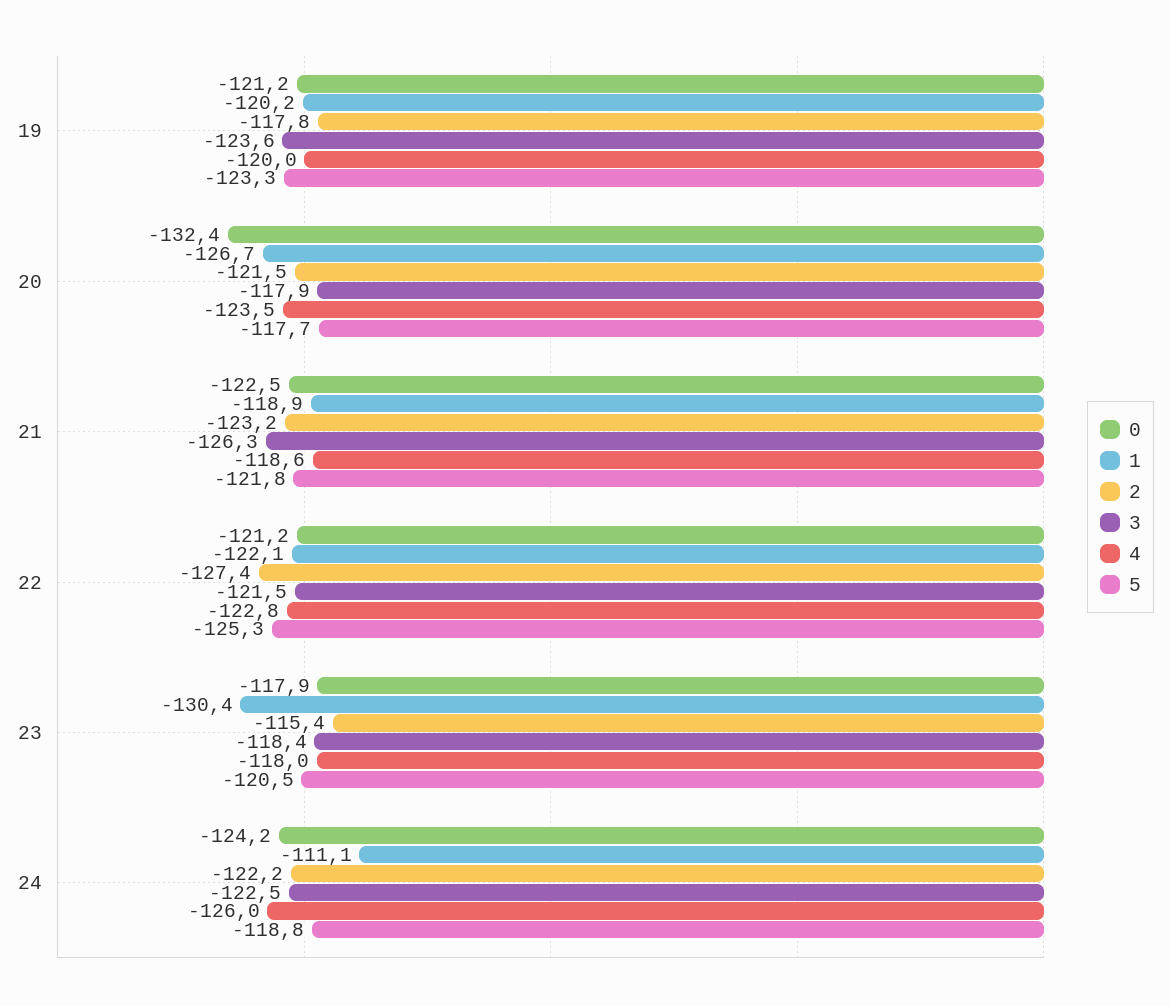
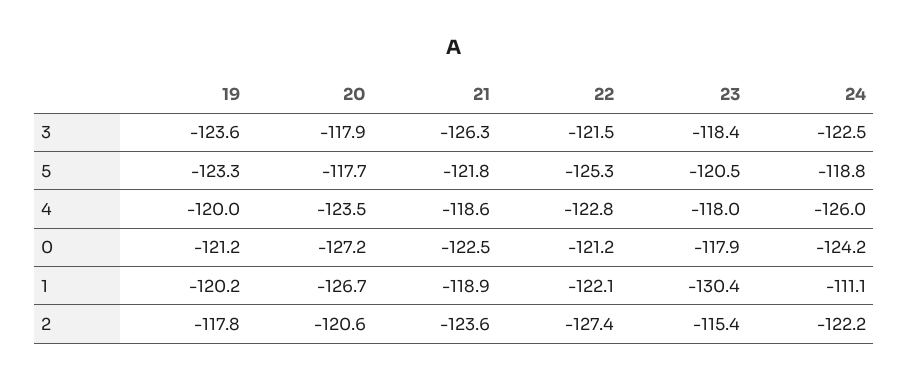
0, 20: -132.4 -> -127.2
2, 20: -121.5 -> -120.6
2, 21: -123.2 -> -123.6

